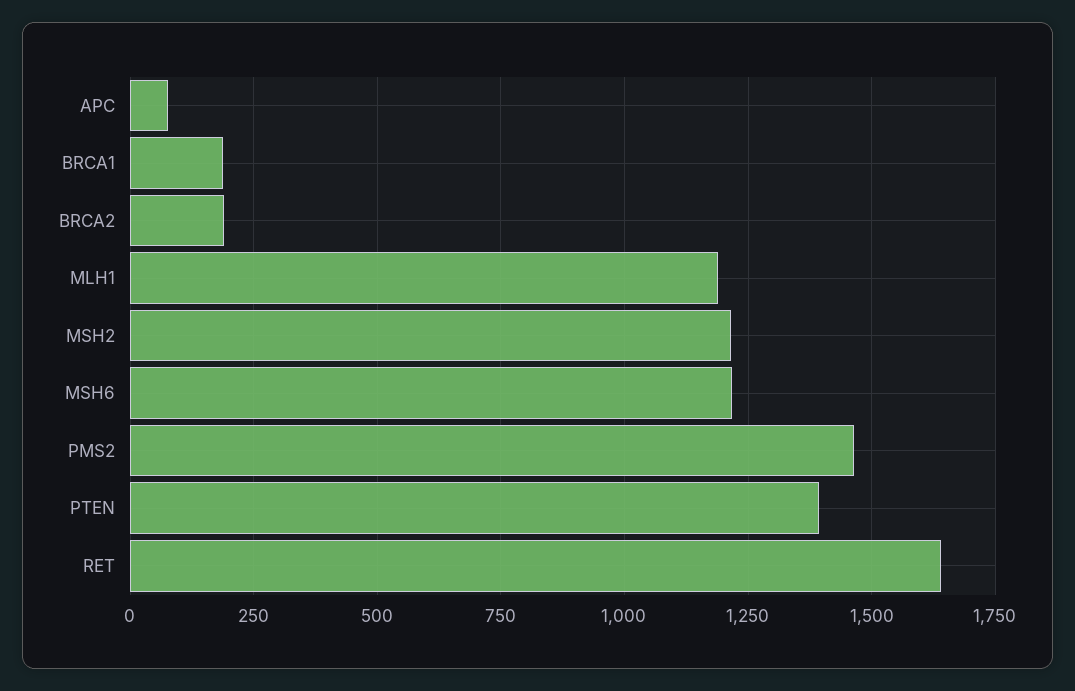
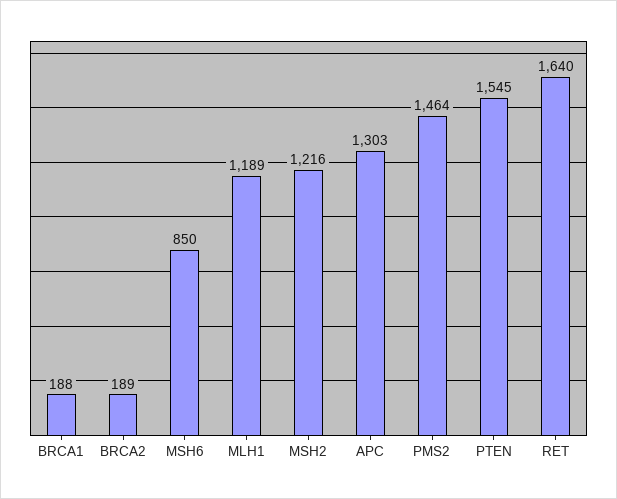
APC: 75 -> 1303
MSH6: 1225 -> 850
PTEN: 1400 -> 1545

